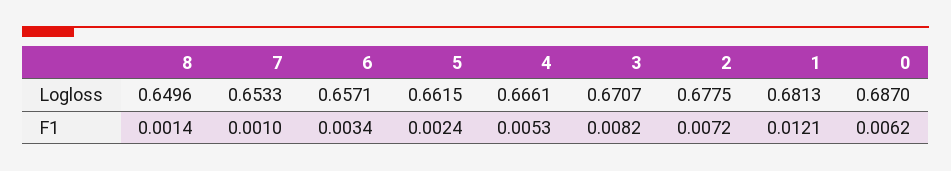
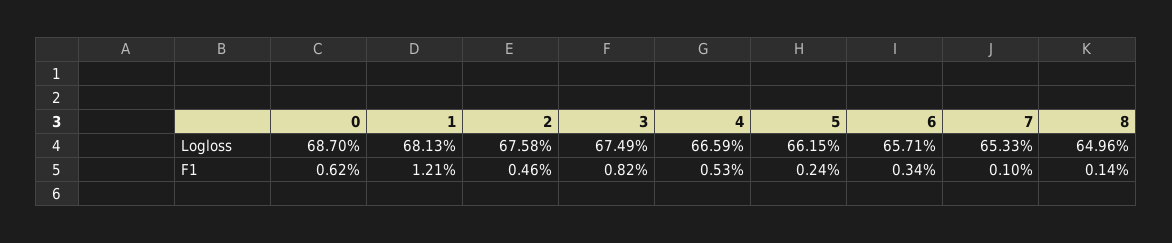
4, Logloss: 0.6661 -> 0.6659
3, Logloss: 0.6707 -> 0.6749
2, Logloss: 0.6775 -> 0.6758
2, F1: 0.0072 -> 0.0046

